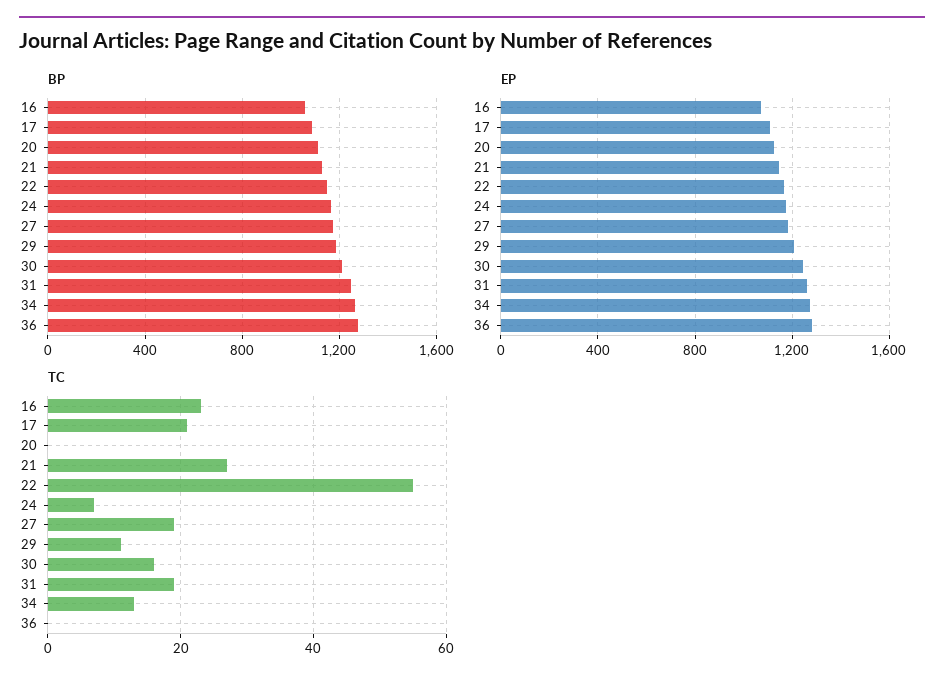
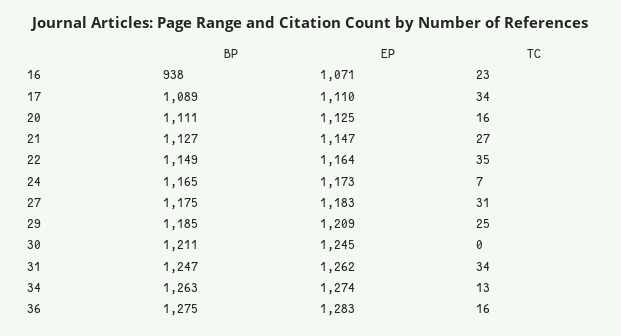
BP, 16: 1050 -> 938
TC, 17: 20 -> 34
TC, 20: 0 -> 16
TC, 22: 55 -> 35
TC, 27: 20 -> 31
TC, 29: 10 -> 25
TC, 30: 15 -> 0
TC, 31: 20 -> 34
TC, 36: 0 -> 16

